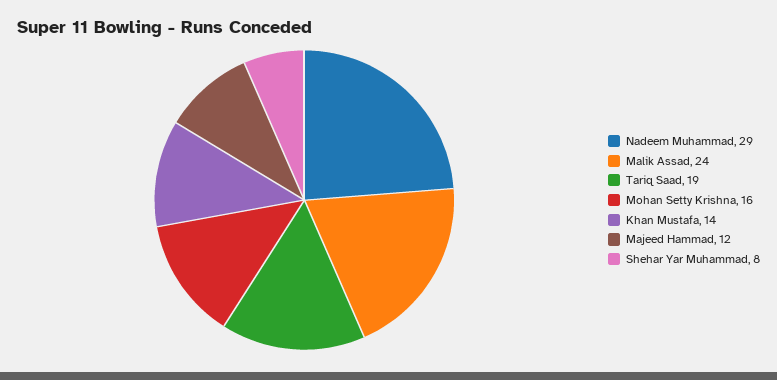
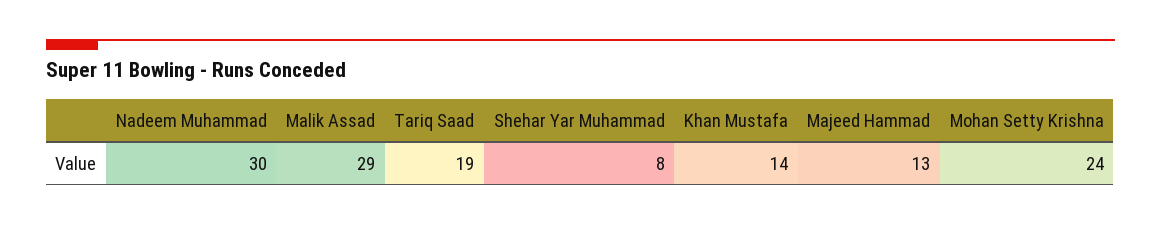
Nadeem Muhammad: 29 -> 30
Malik Assad: 24 -> 29
Mohan Setty Krishna: 16 -> 24
Majeed Hammad: 12 -> 13

